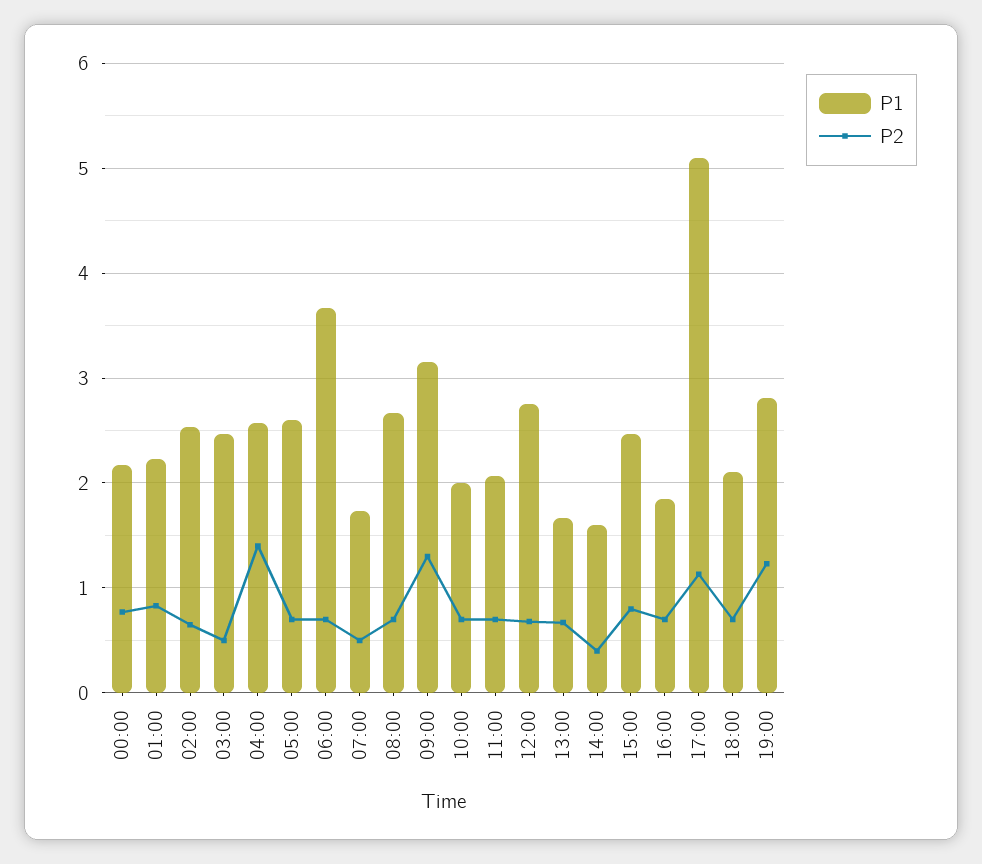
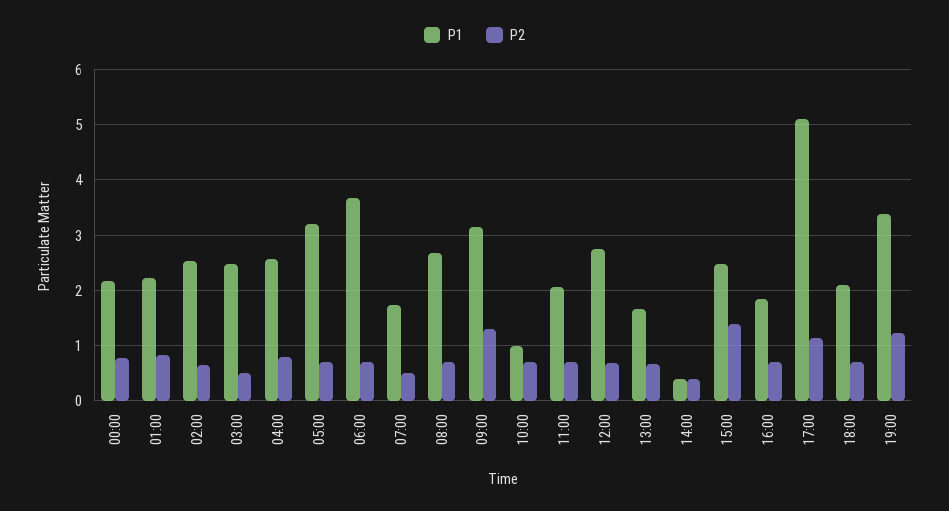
P2, 04:00: 1.4 -> 0.8
P1, 05:00: 2.6 -> 3.2
P1, 10:00: 2 -> 1
P1, 14:00: 1.6 -> 0.4
P2, 15:00: 0.8 -> 1.4
P1, 19:00: 2.8 -> 3.4

